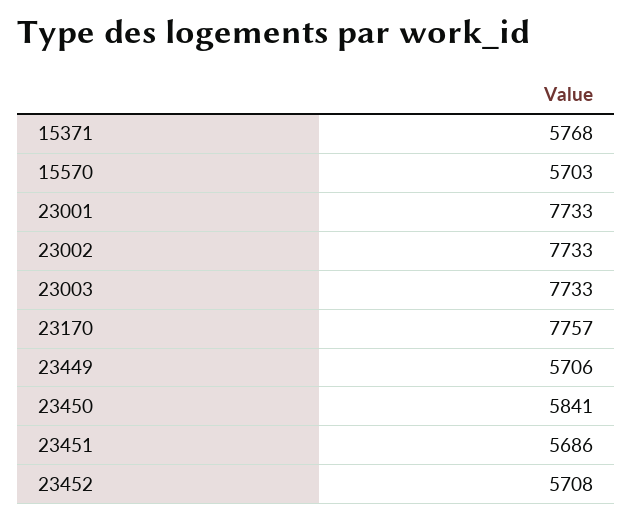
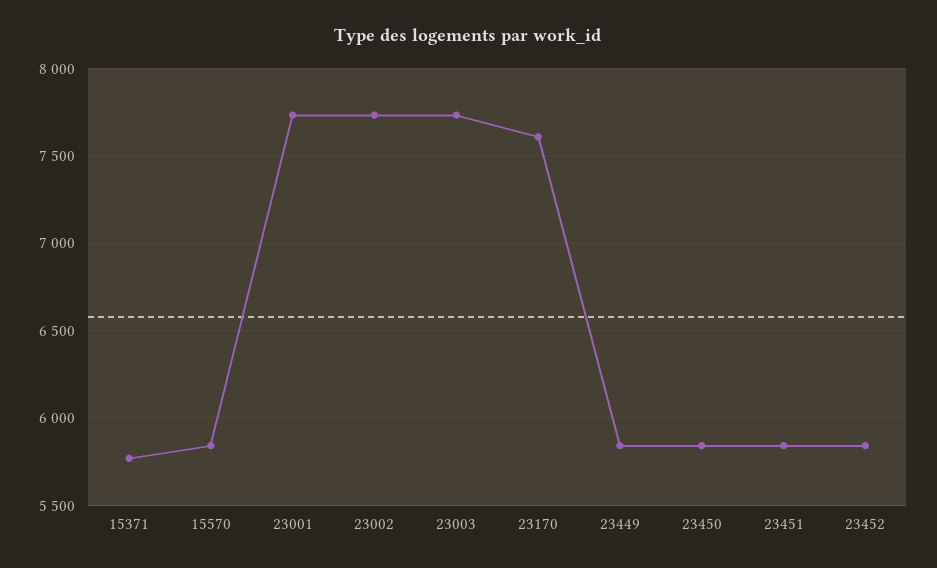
15570: 5703 -> 5850
23170: 7757 -> 7600
23449: 5706 -> 5850
23451: 5686 -> 5850
23452: 5708 -> 5850

